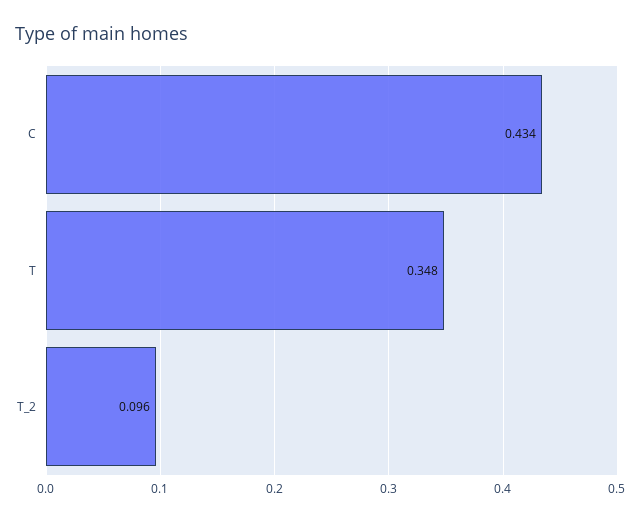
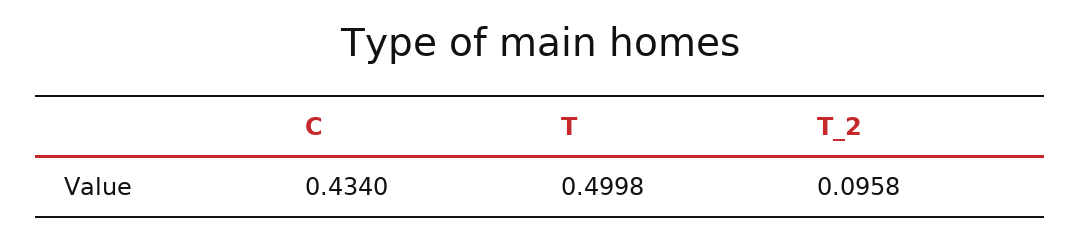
T: 0.348 -> 0.4998

